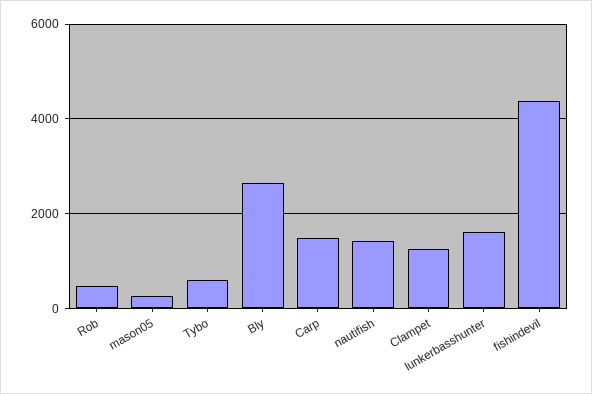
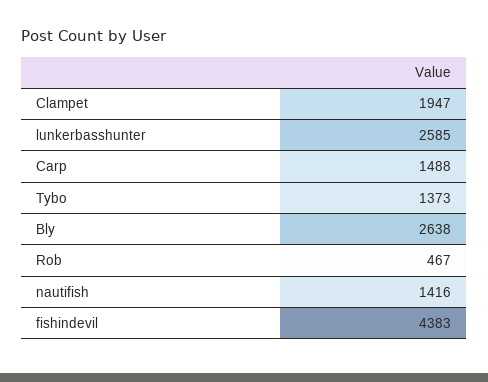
mason05: 200 -> none
Tybo: 600 -> 1373
Clampet: 1200 -> 1947
lunkerbasshunter: 1600 -> 2585

